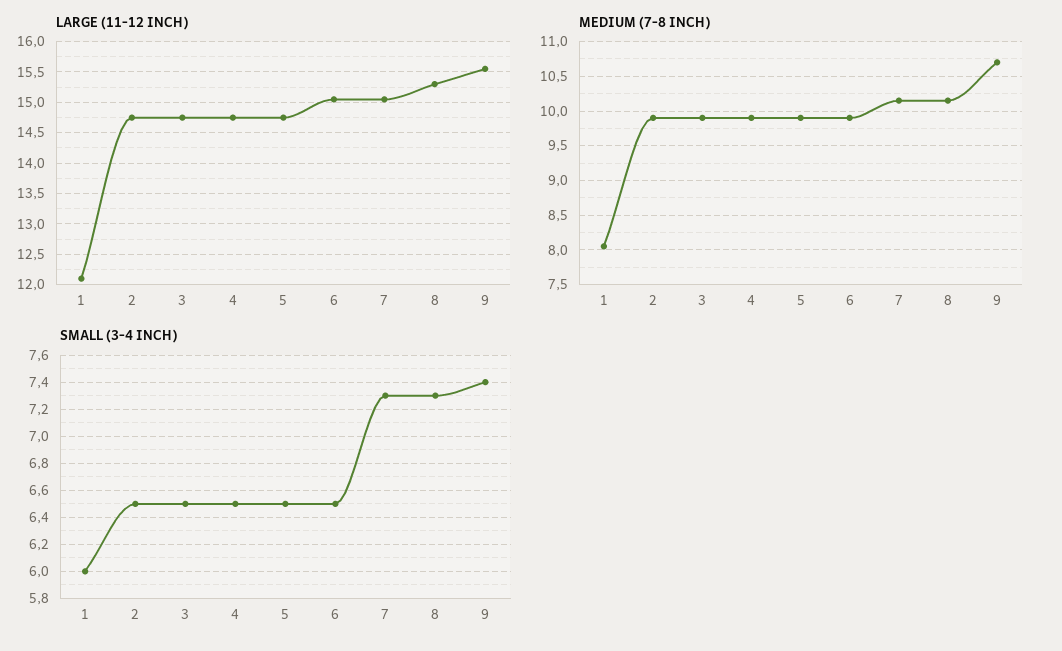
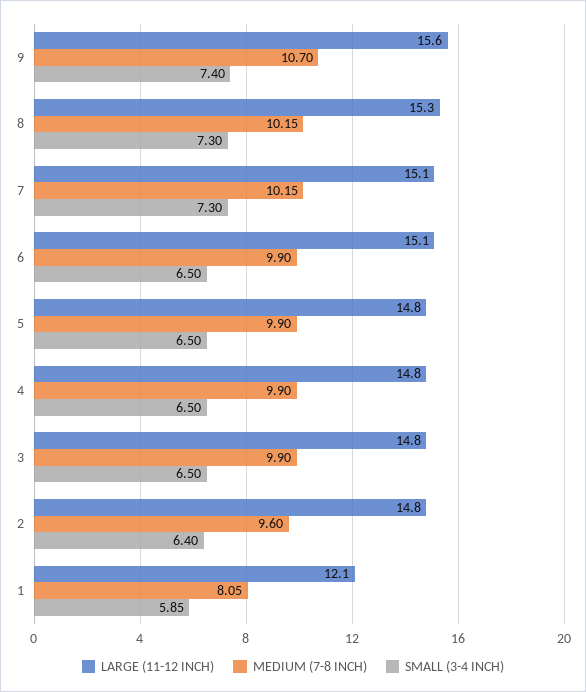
MEDIUM (7-8 INCH), 2: 9.9 -> 9.6
SMALL (3-4 INCH), 1: 6 -> 5.85
SMALL (3-4 INCH), 2: 6.5 -> 6.4

